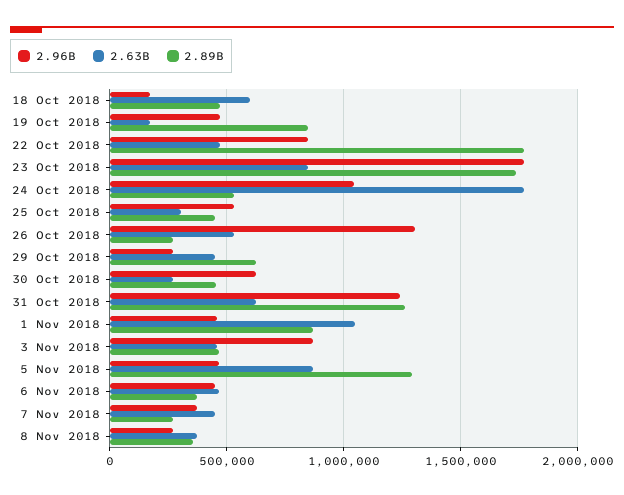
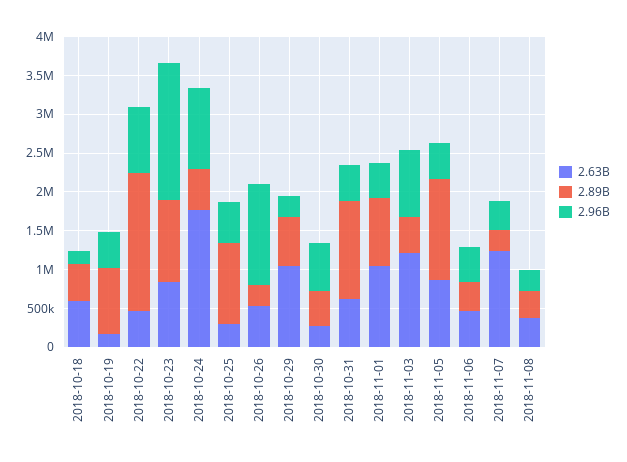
2.89B, 23 Oct 2018: 1750000 -> 1000000
2.89B, 25 Oct 2018: 450000 -> 1000000
2.63B, 29 Oct 2018: 450000 -> 1000000
2.96B, 31 Oct 2018: 1250000 -> 500000
2.63B, 3 Nov 2018: 450000 -> 1250000
2.63B, 7 Nov 2018: 450000 -> 1250000

